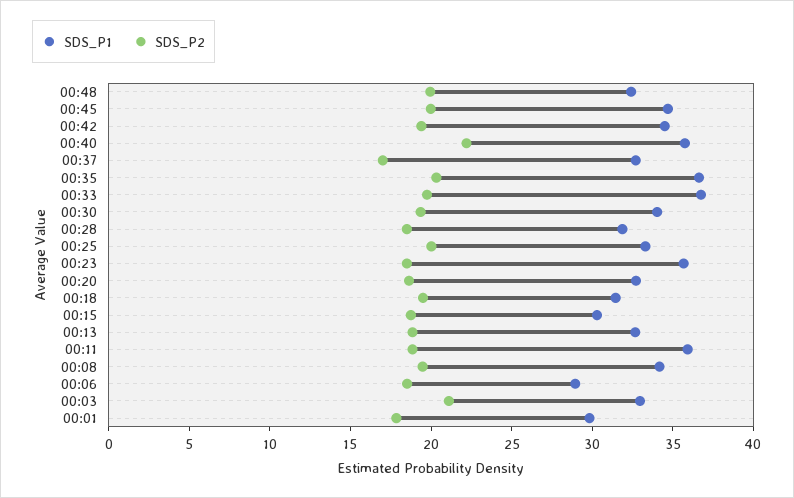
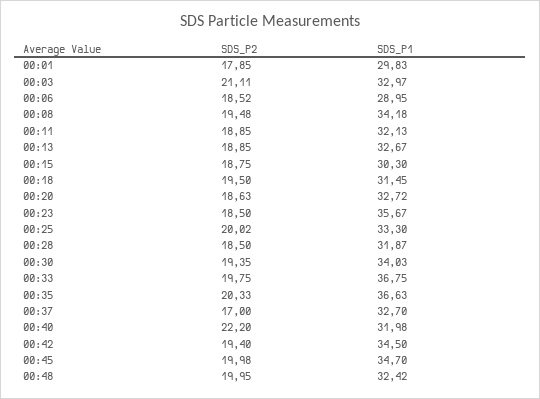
SDS_P1, 00:40: 36 -> 31.98
SDS_P1, 00:11: 36 -> 32.13

